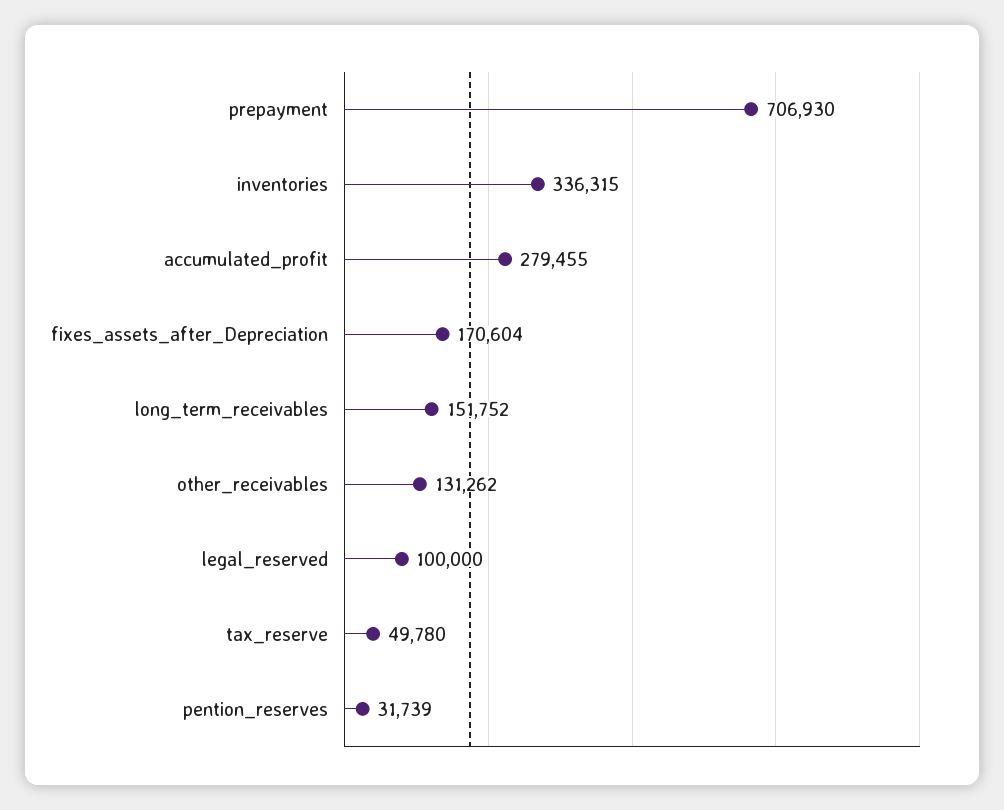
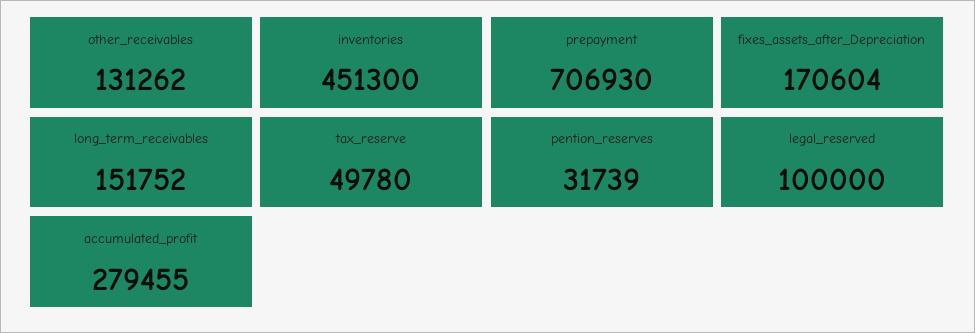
inventories: 336315 -> 451300

